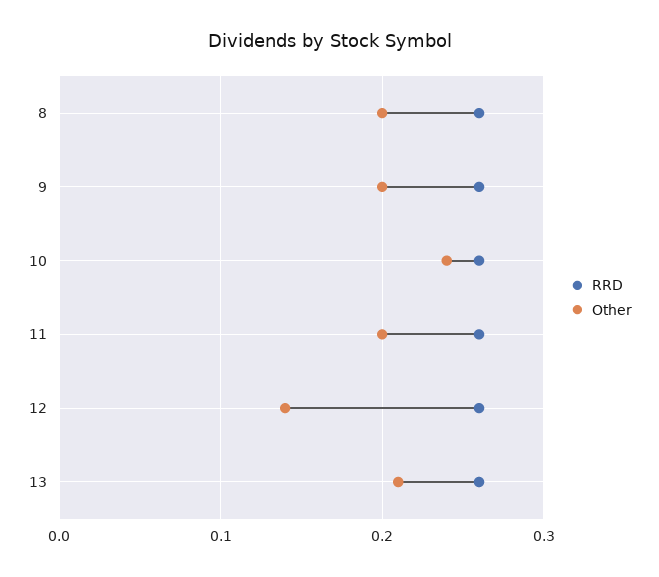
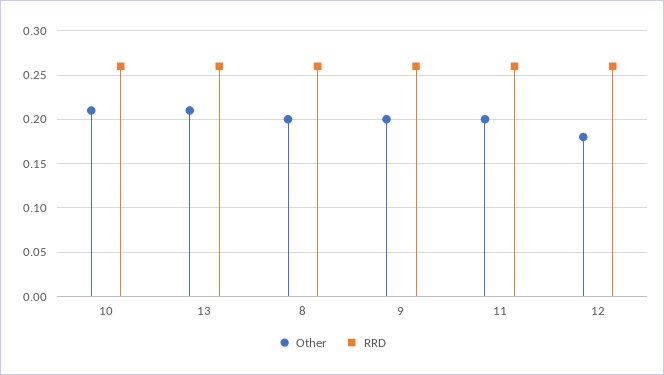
Other, 10: 0.24 -> 0.21
Other, 12: 0.14 -> 0.18

